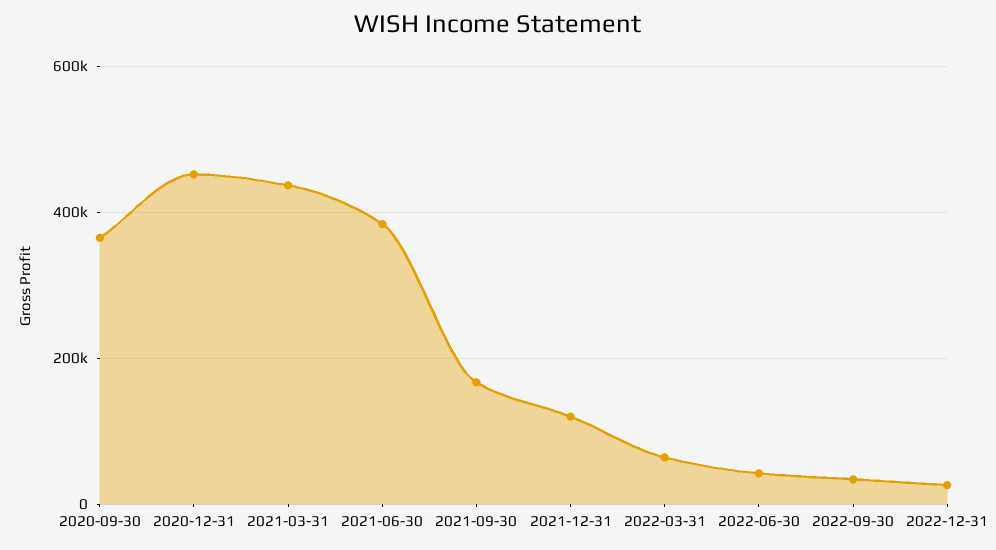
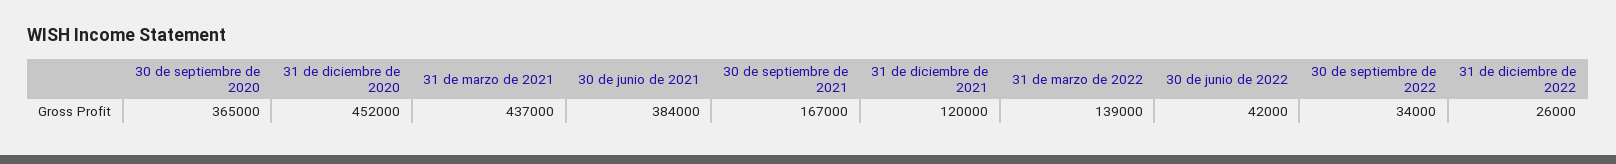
2022-03-31: 60000 -> 139000

